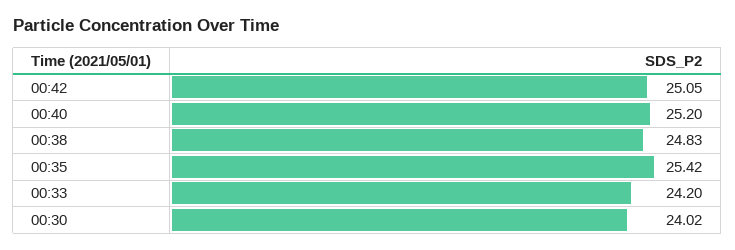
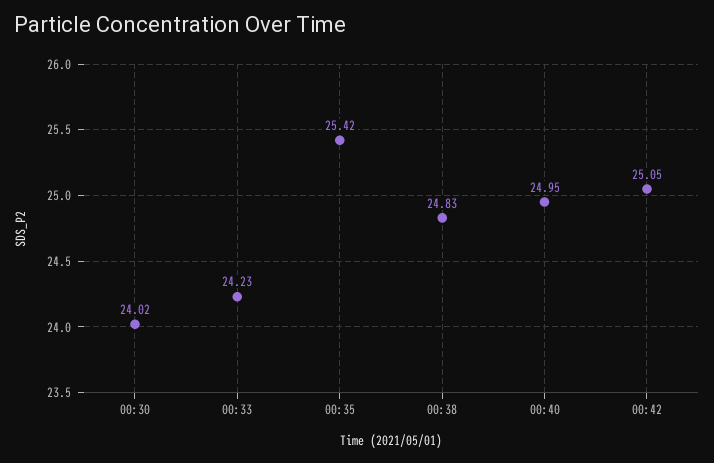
00:40: 25.2 -> 24.95
00:33: 24.2 -> 24.23

